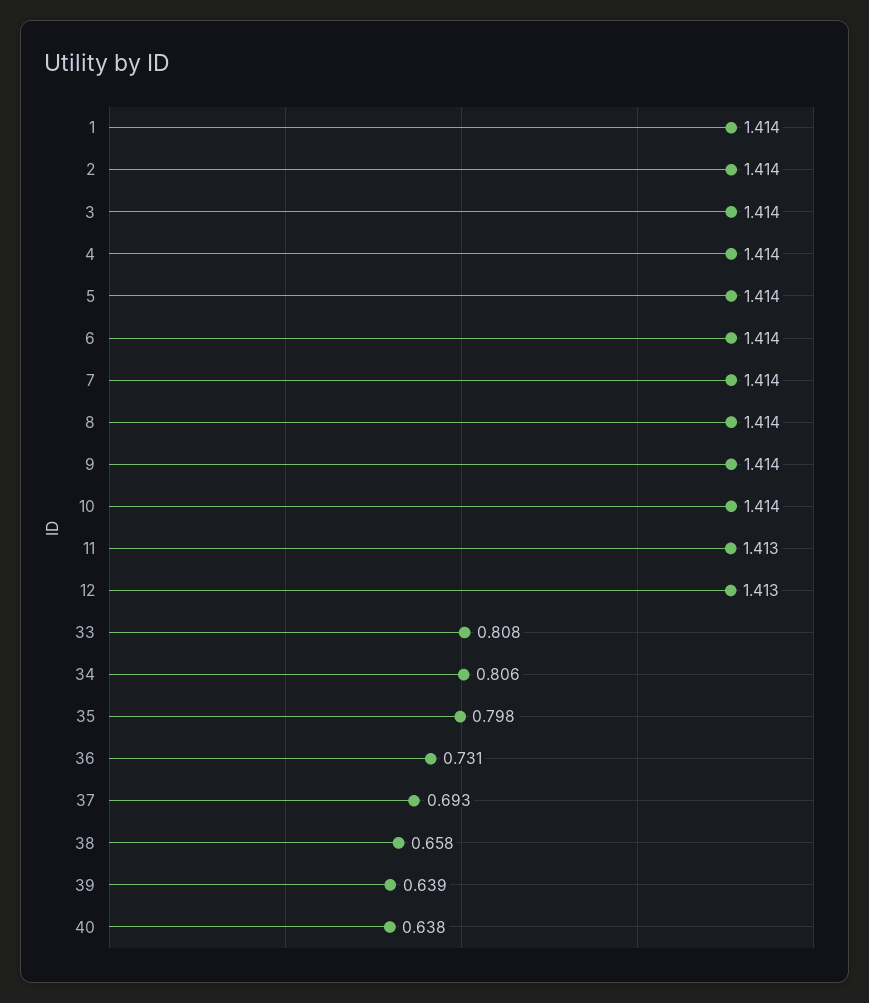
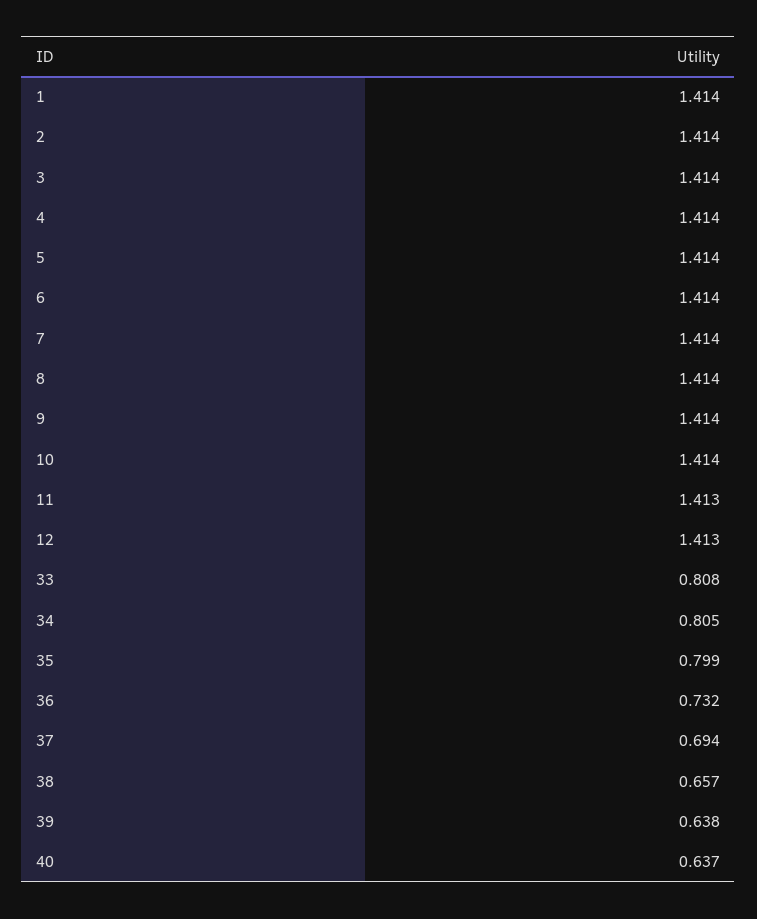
34: 0.806 -> 0.805
35: 0.798 -> 0.799
36: 0.731 -> 0.732
37: 0.693 -> 0.694
38: 0.658 -> 0.657
39: 0.639 -> 0.638
40: 0.638 -> 0.637

